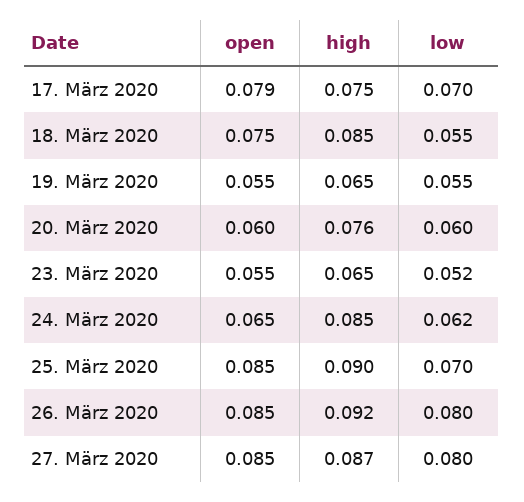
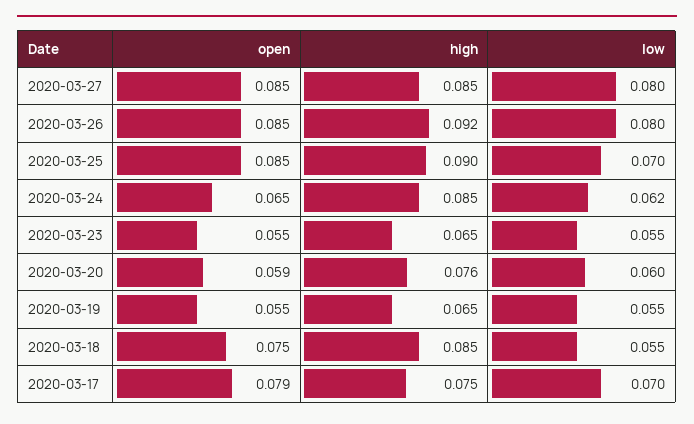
open, 20. März 2020: 0.06 -> 0.059
low, 23. März 2020: 0.052 -> 0.055
high, 27. März 2020: 0.087 -> 0.085

